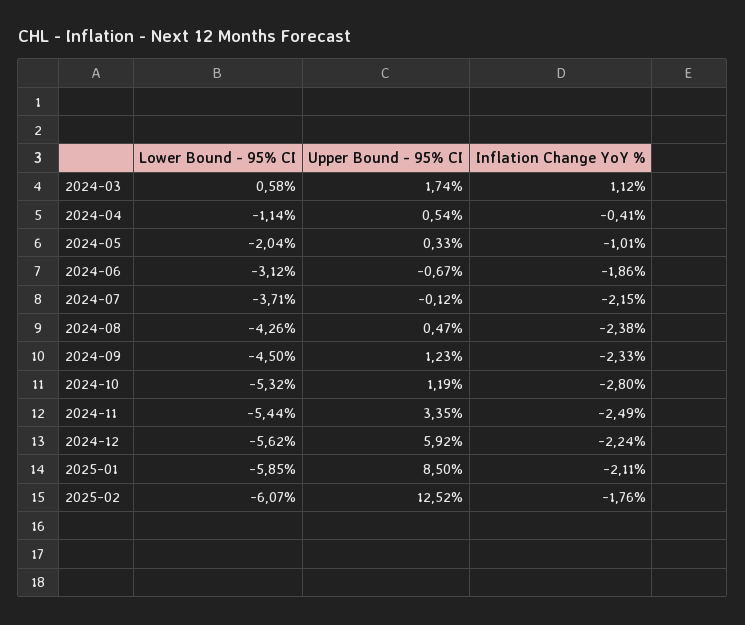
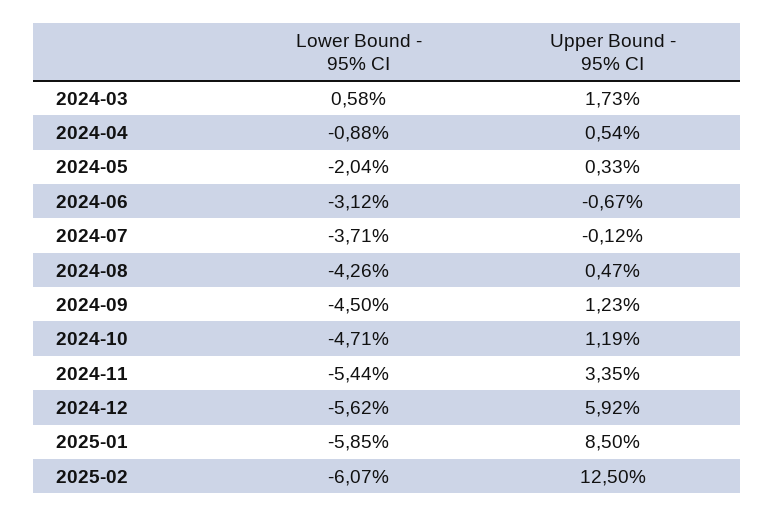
Upper Bound - 95% CI, 2024-03: 1.74 -> 1.73
Inflation Change YoY %, 2024-03: 1.12 -> none
Lower Bound - 95% CI, 2024-04: -1.14 -> -0.88
Inflation Change YoY %, 2024-04: -0.41 -> none
Inflation Change YoY %, 2024-05: -1.01 -> none
Inflation Change YoY %, 2024-06: -1.86 -> none
Inflation Change YoY %, 2024-07: -2.15 -> none
Inflation Change YoY %, 2024-08: -2.38 -> none
Inflation Change YoY %, 2024-09: -2.33 -> none
Lower Bound - 95% CI, 2024-10: -5.32 -> -4.71
Inflation Change YoY %, 2024-10: -2.8 -> none
Inflation Change YoY %, 2024-11: -2.49 -> none
Inflation Change YoY %, 2024-12: -2.24 -> none
Inflation Change YoY %, 2025-01: -2.11 -> none
Upper Bound - 95% CI, 2025-02: 12.52 -> 12.5
Inflation Change YoY %, 2025-02: -1.76 -> none

